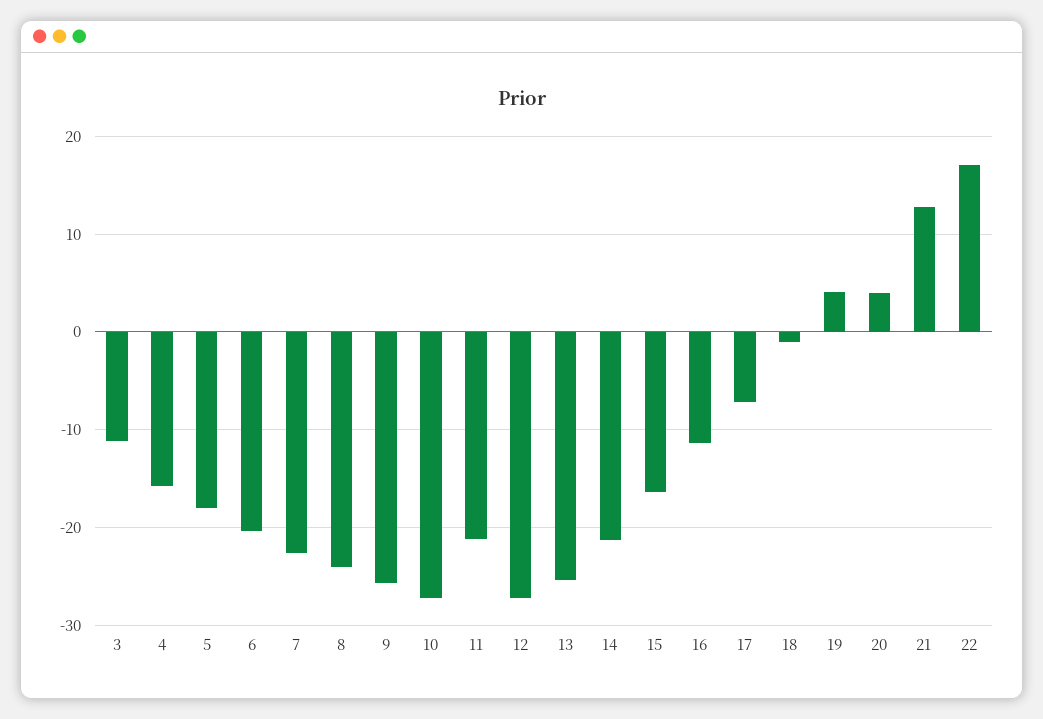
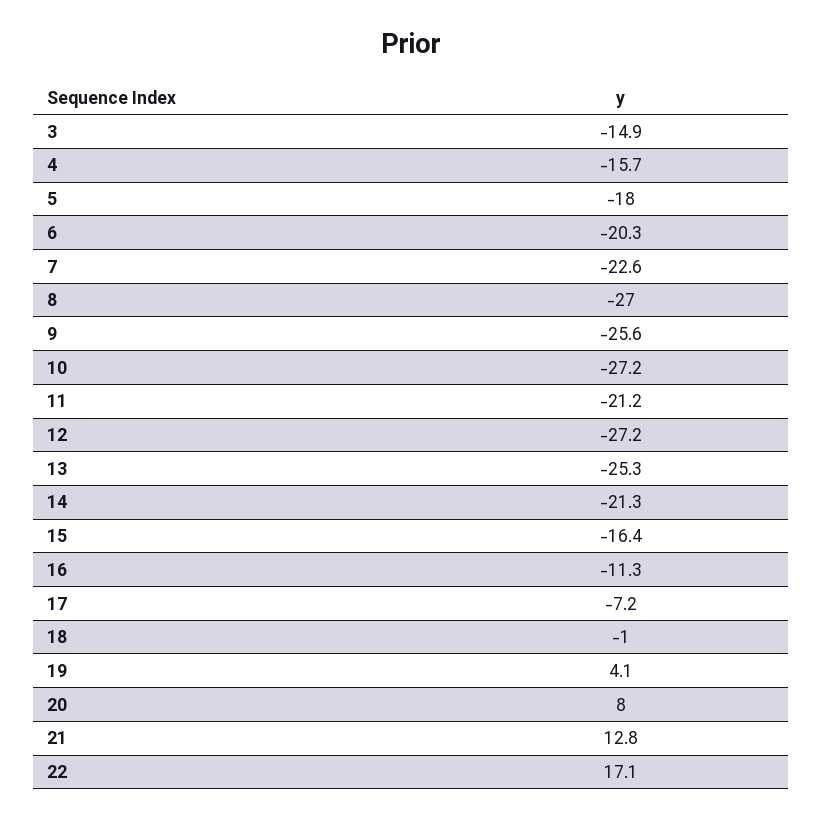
3: -11 -> -14.9
8: -24 -> -27
20: 4 -> 8

